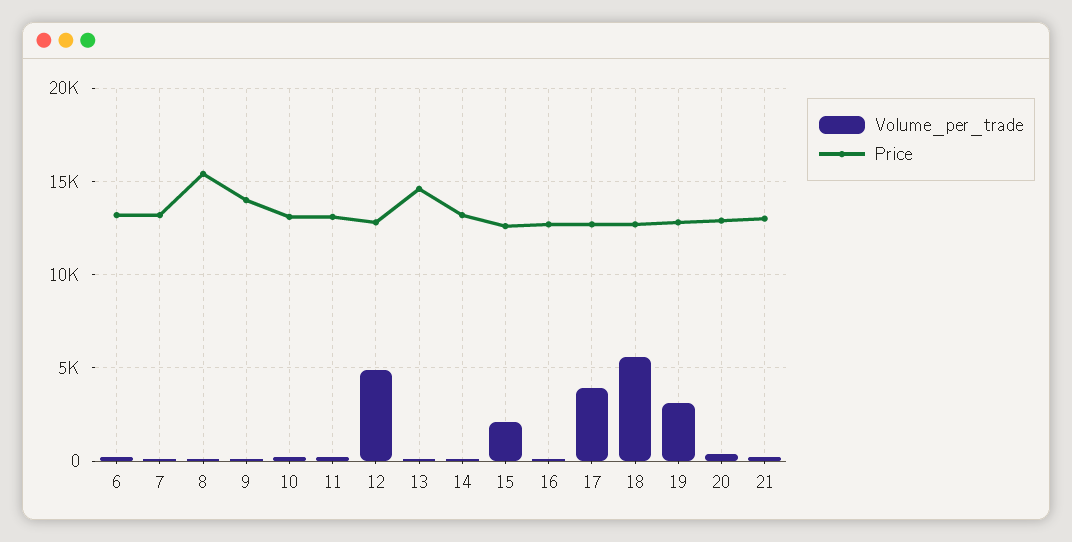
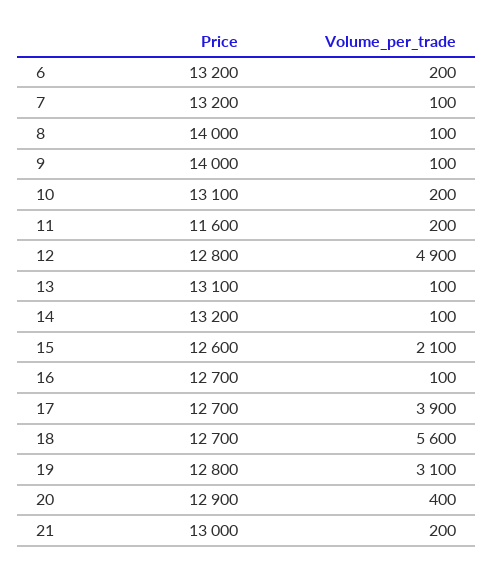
Price, 8: 15500 -> 14000
Price, 11: 13000 -> 11600
Price, 13: 14500 -> 13100

